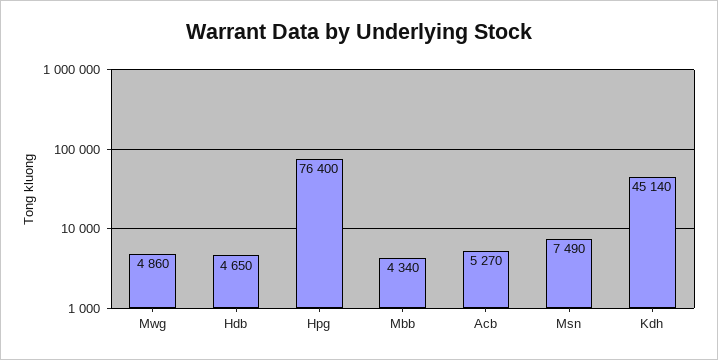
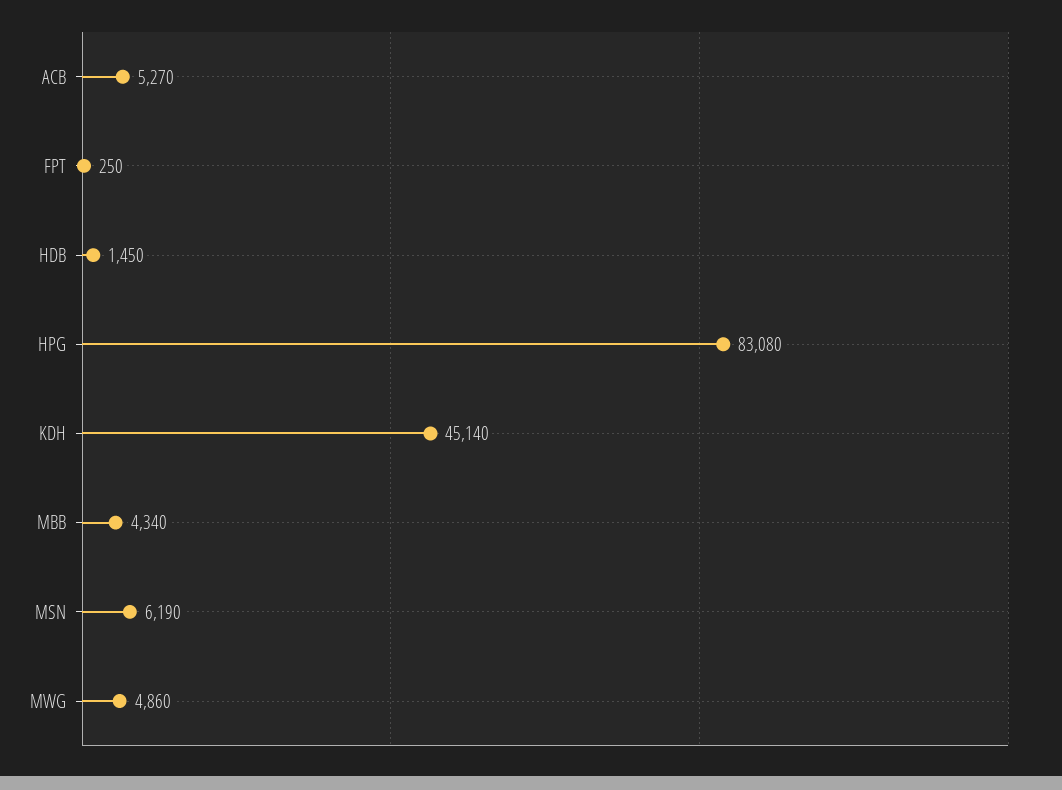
Hdb: 4650 -> 1450
Hpg: 76400 -> 83080
Msn: 7490 -> 6190
FPT: none -> 250

